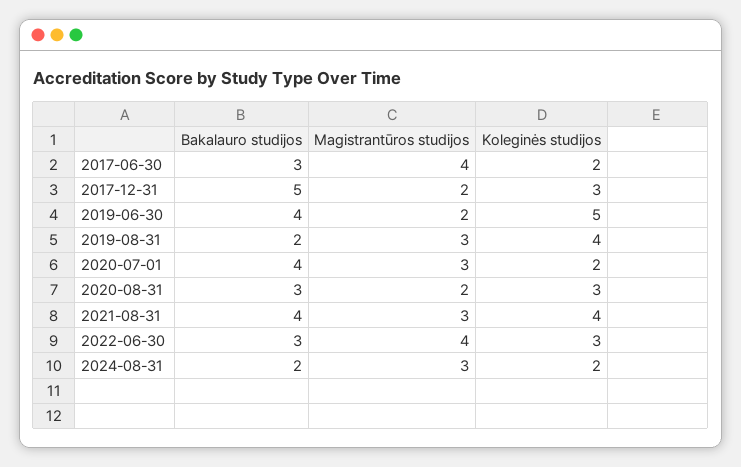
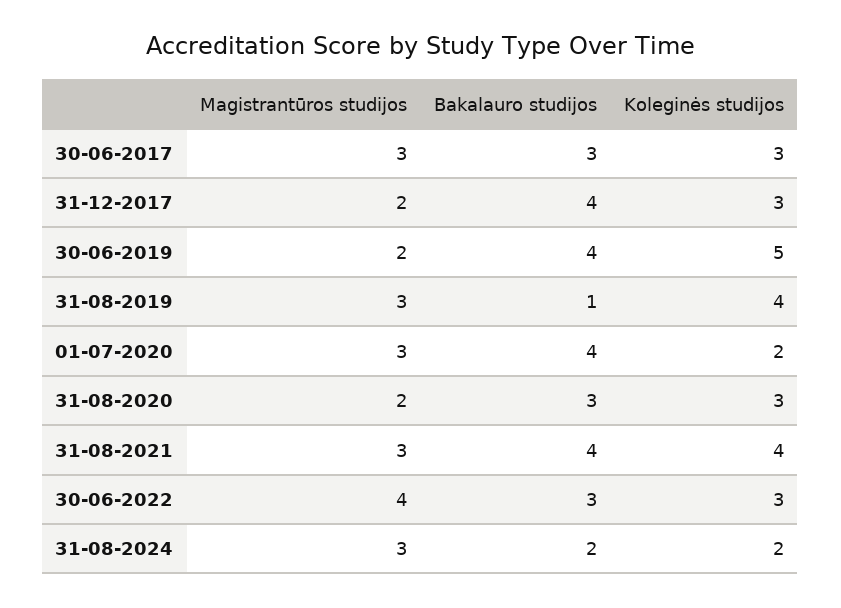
Magistrantūros studijos, 2017-06-30: 4 -> 3
Koleginės studijos, 2017-06-30: 2 -> 3
Bakalauro studijos, 2017-12-31: 5 -> 4
Bakalauro studijos, 2019-08-31: 2 -> 1

